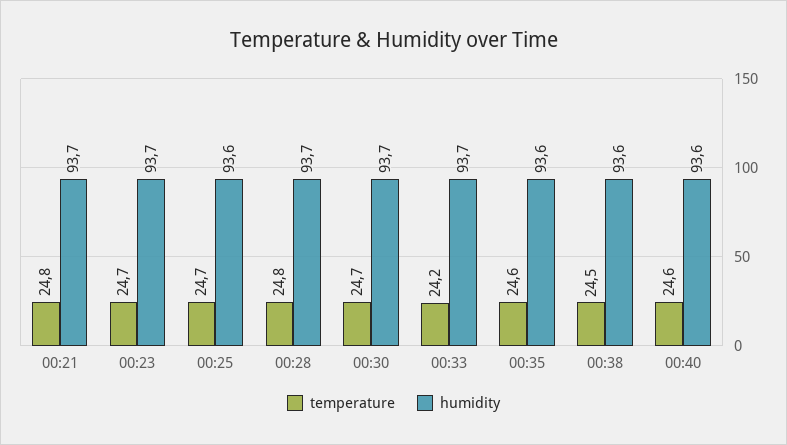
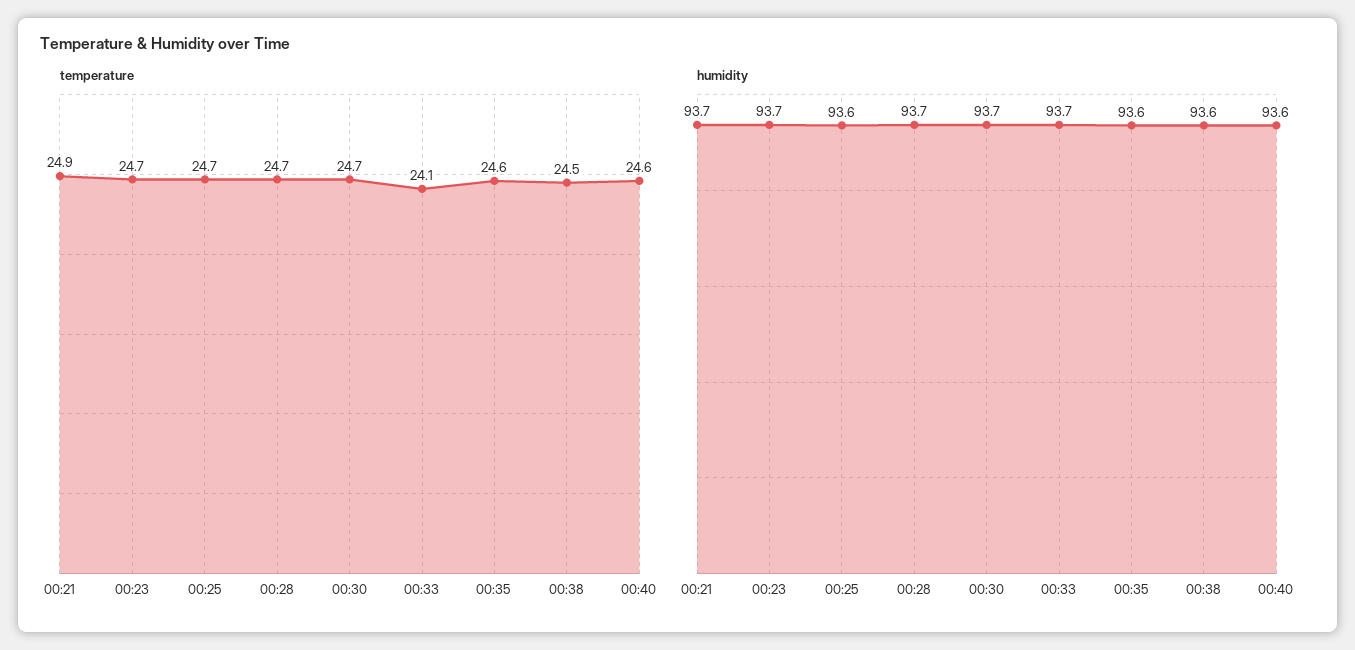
temperature, 00:21: 24.8 -> 24.9
temperature, 00:28: 24.8 -> 24.7
temperature, 00:33: 24.2 -> 24.1

